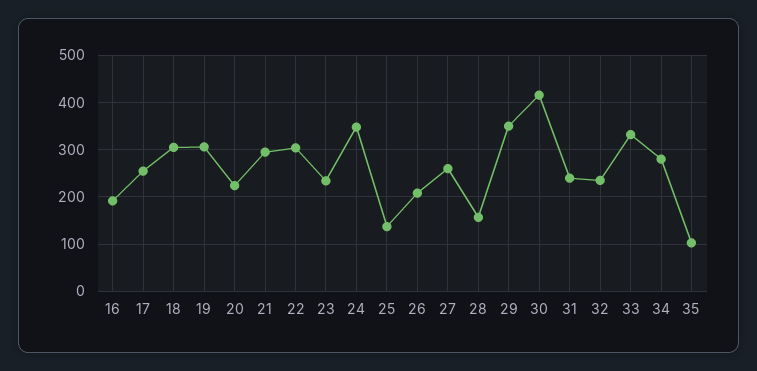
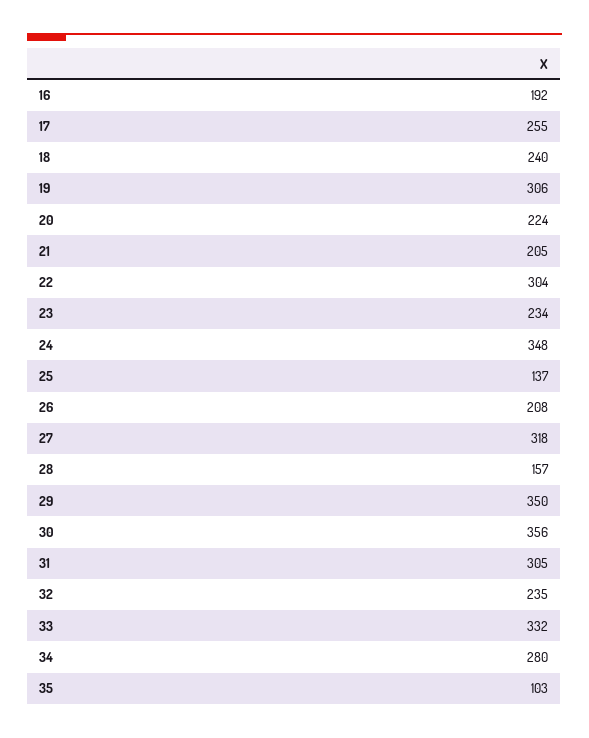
18: 300 -> 240
21: 300 -> 205
27: 260 -> 318
30: 420 -> 356
31: 240 -> 305

